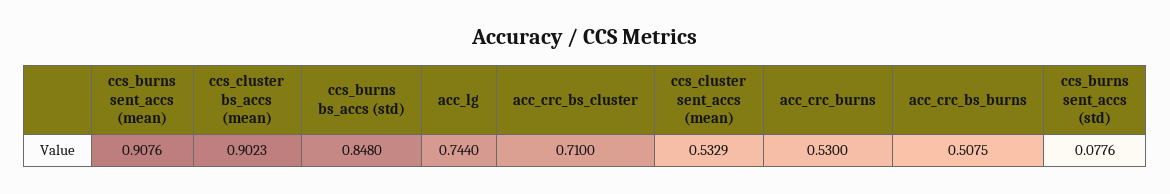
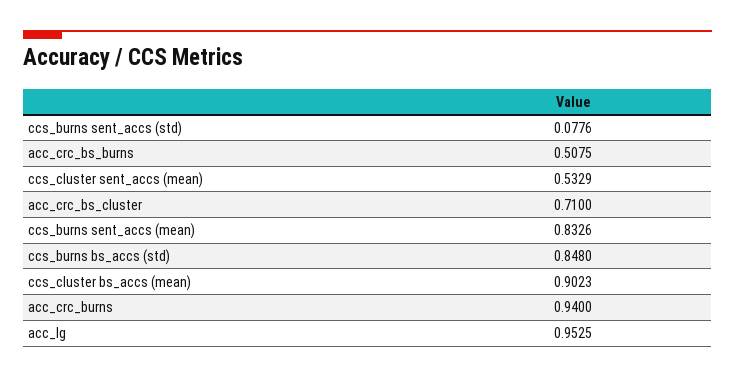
ccs_burns sent_accs (mean): 0.9076 -> 0.8326
acc_lg: 0.744 -> 0.9525
acc_crc_burns: 0.53 -> 0.94

